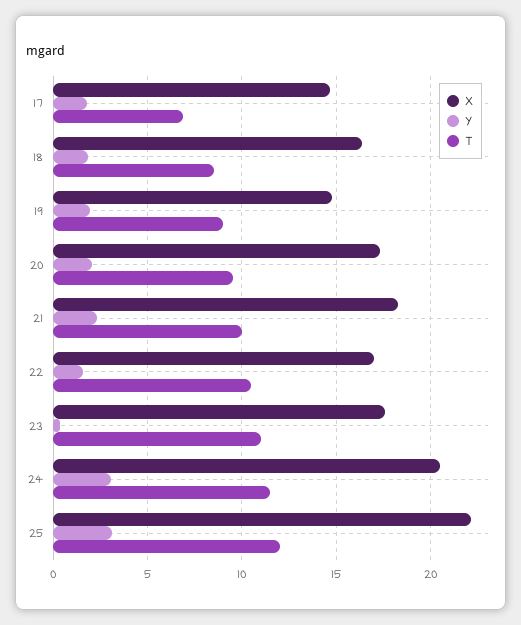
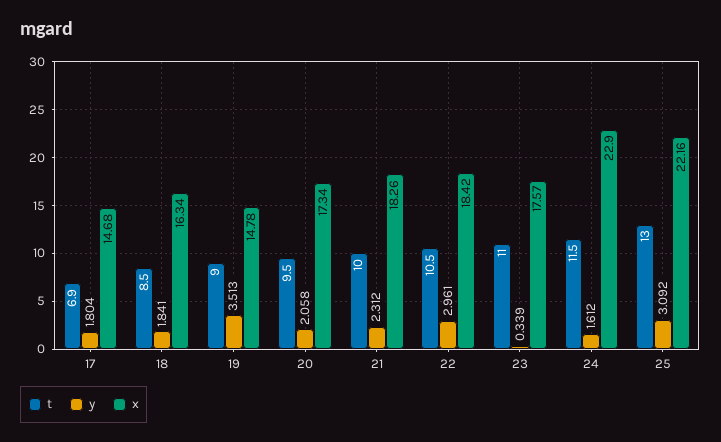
Y, 19: 2 -> 3.513
X, 22: 17 -> 18.42
Y, 22: 1.5 -> 2.961
X, 24: 20.5 -> 22.9
Y, 24: 3 -> 1.612
T, 25: 12 -> 13

